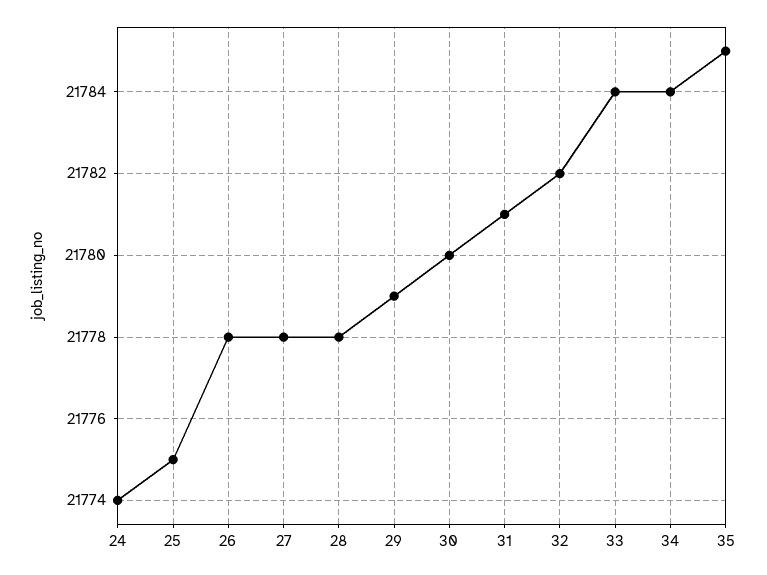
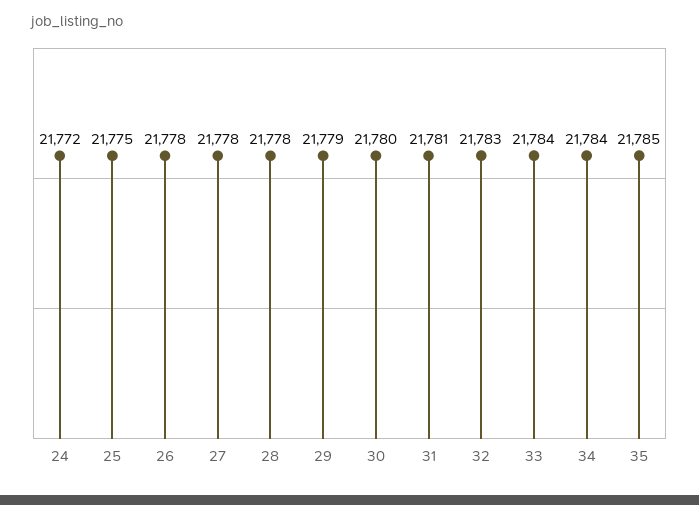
24: 21774 -> 21772
32: 21782 -> 21783

